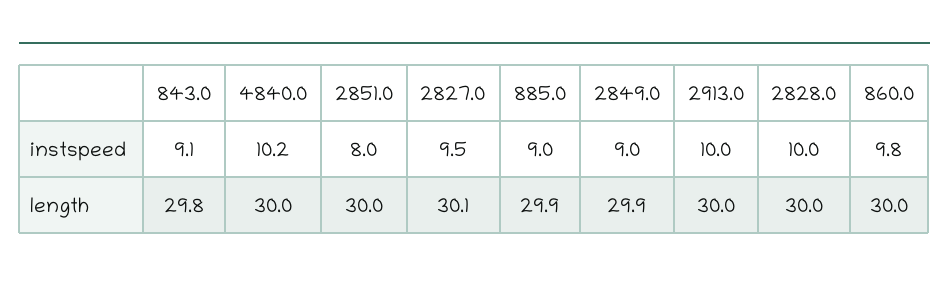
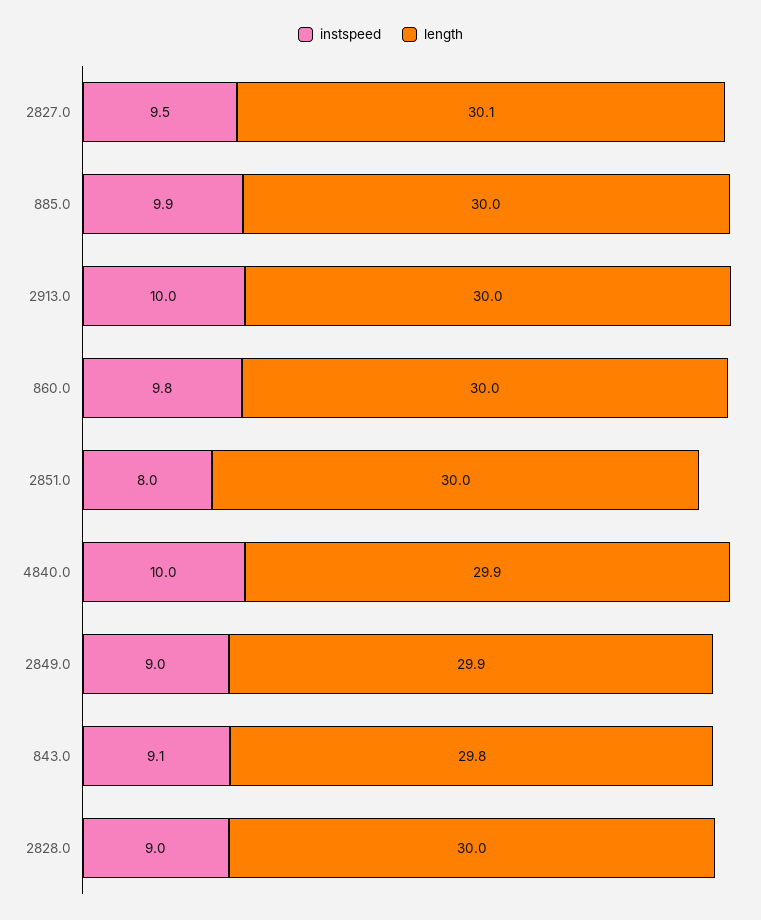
instspeed, 4840.0: 10.2 -> 10
instspeed, 885.0: 9 -> 9.9
instspeed, 2828.0: 10 -> 9
length, 4840.0: 30 -> 29.9
length, 885.0: 29.9 -> 30

